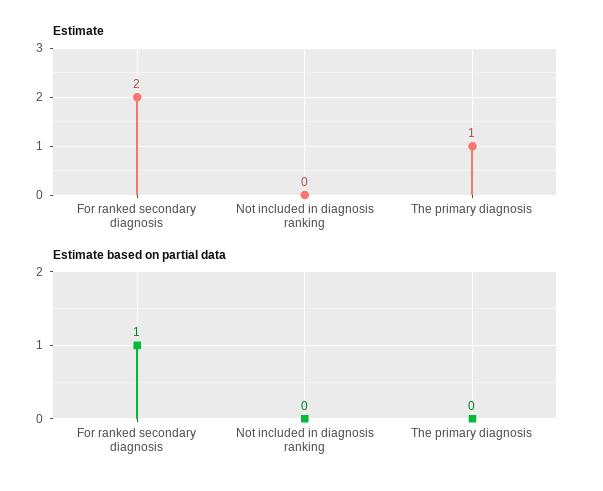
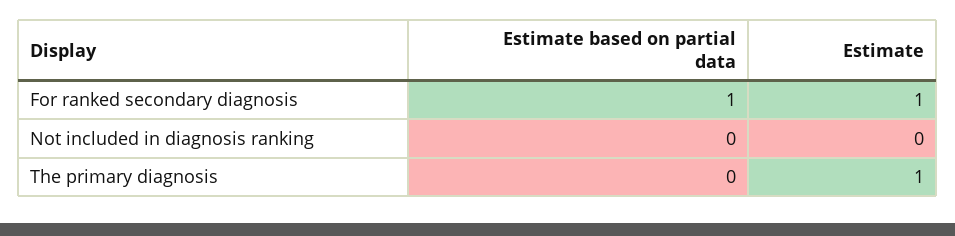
Estimate, For ranked secondary diagnosis: 2 -> 1

